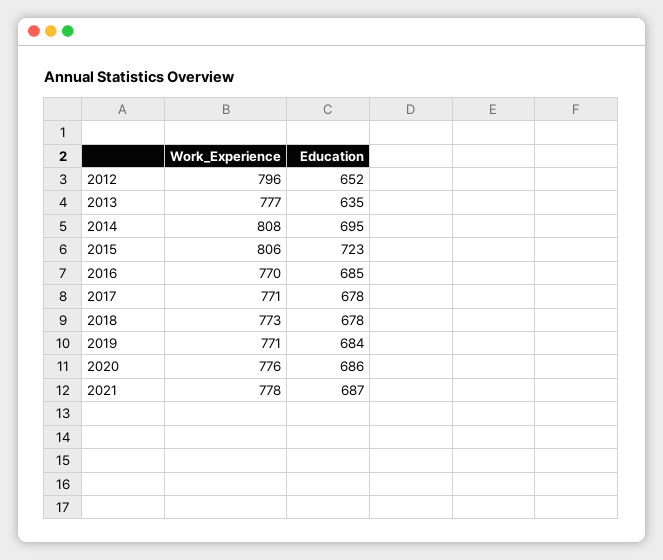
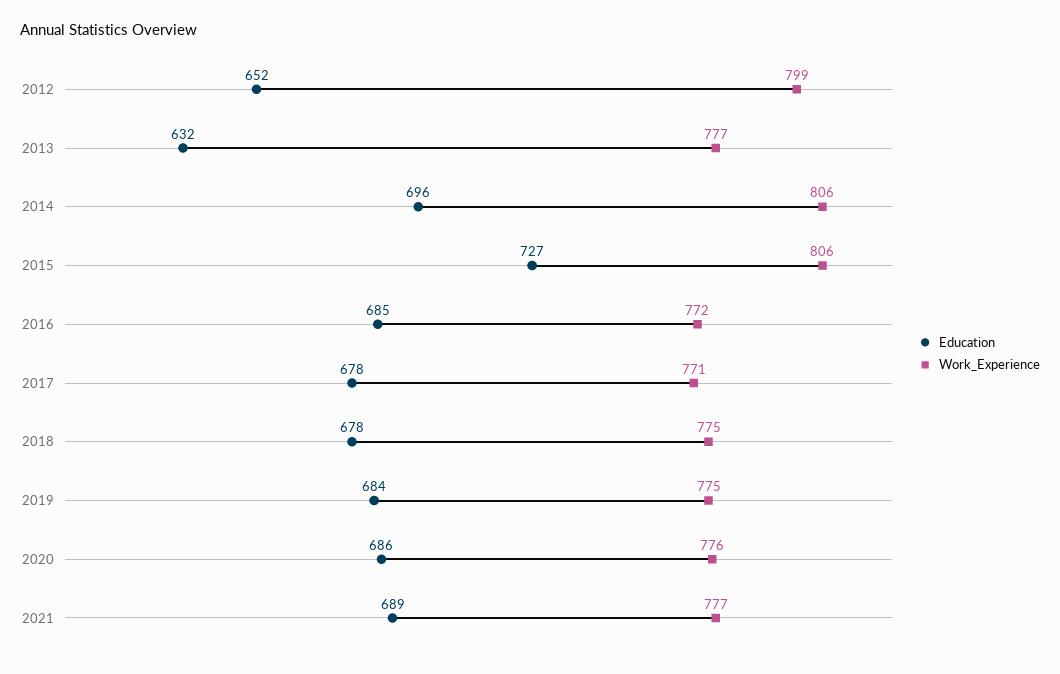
Work_Experience, 2012: 796 -> 799
Education, 2013: 635 -> 632
Work_Experience, 2014: 808 -> 806
Education, 2014: 695 -> 696
Education, 2015: 723 -> 727
Work_Experience, 2016: 770 -> 772
Work_Experience, 2018: 773 -> 775
Work_Experience, 2019: 771 -> 775
Work_Experience, 2021: 778 -> 777
Education, 2021: 687 -> 689

